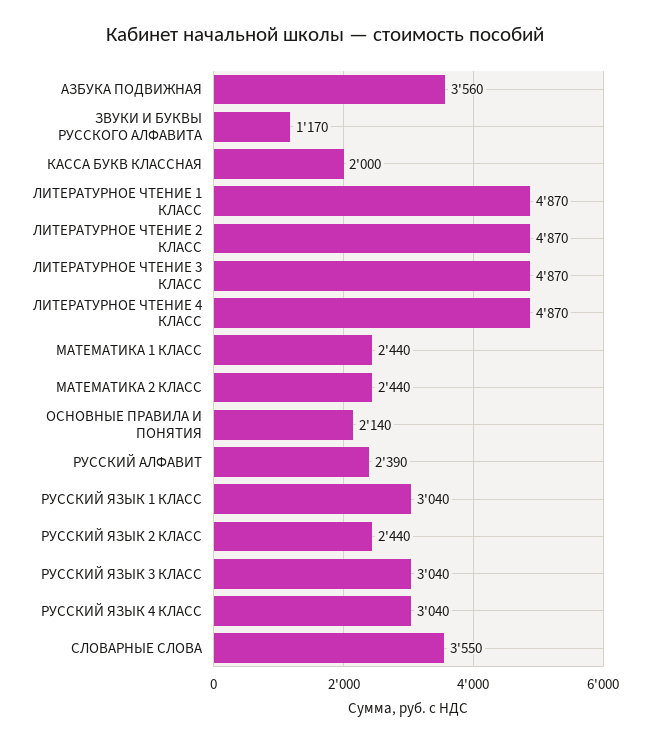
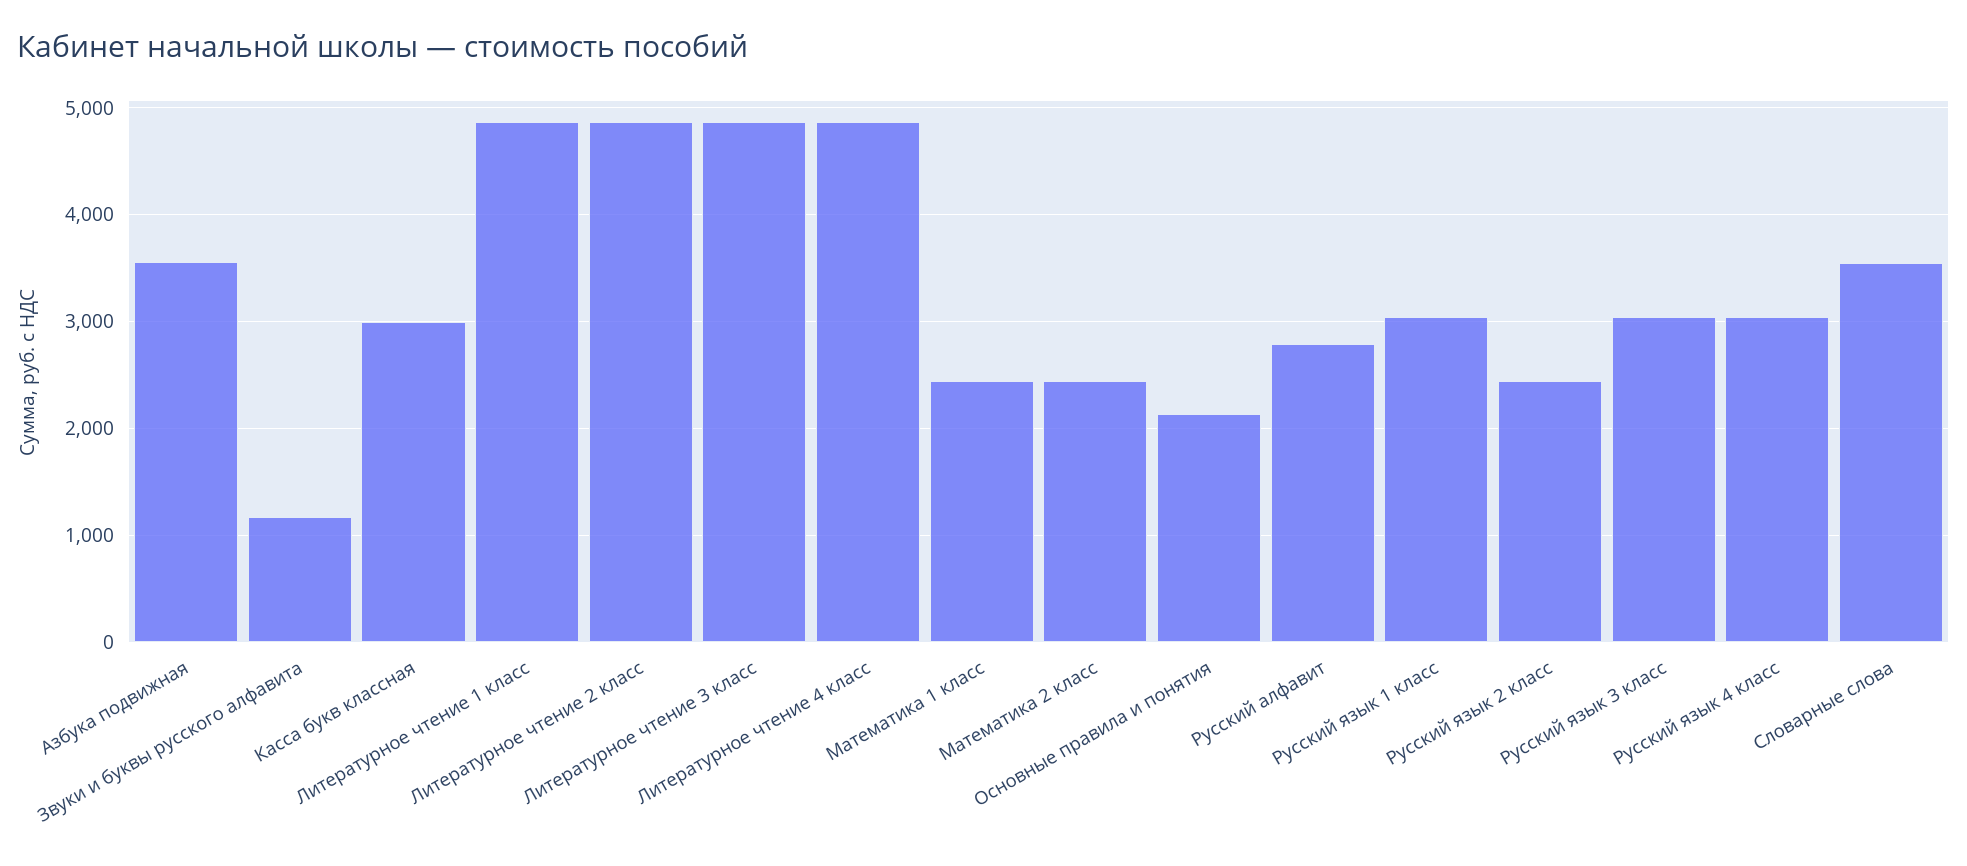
КАССА БУКВ КЛАССНАЯ: 2000 -> 3000
РУССКИЙ АЛФАВИТ: 2390 -> 2800

